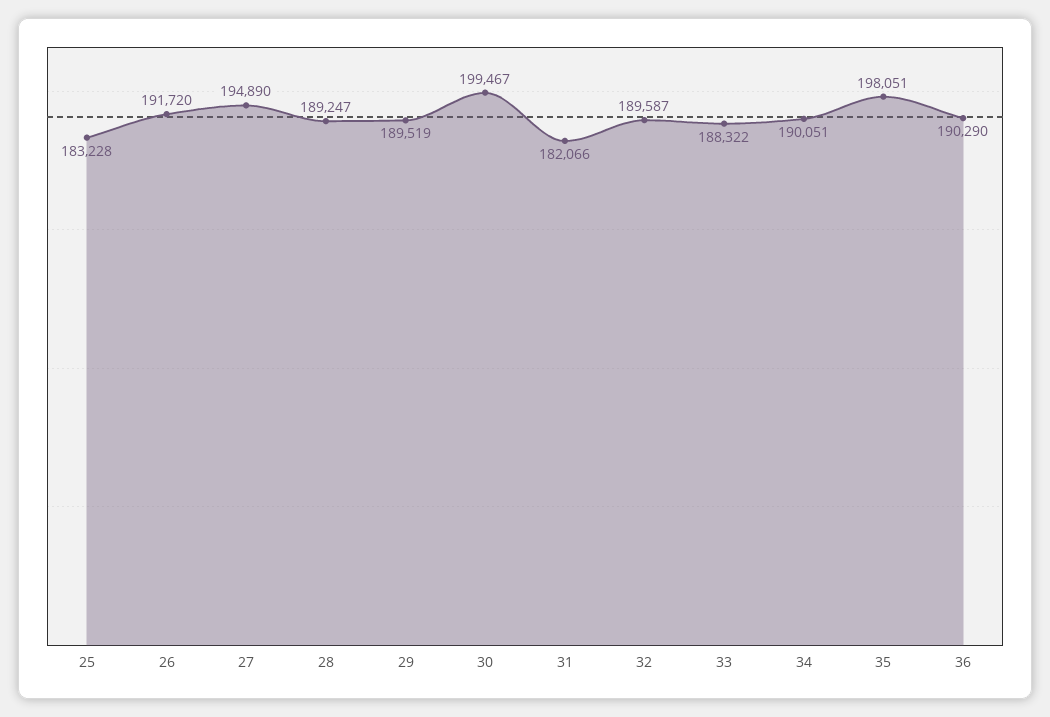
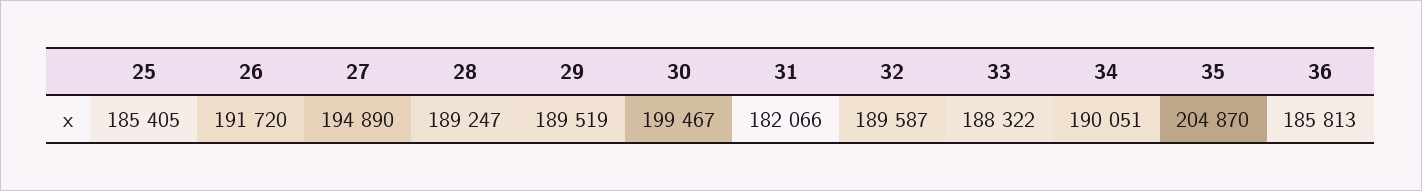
25: 183228 -> 185405
35: 198051 -> 204870
36: 190290 -> 185813

